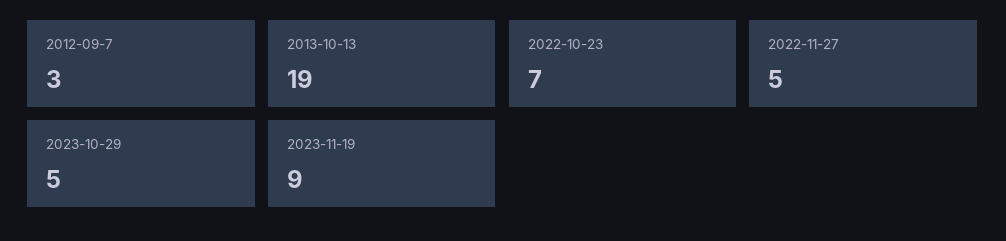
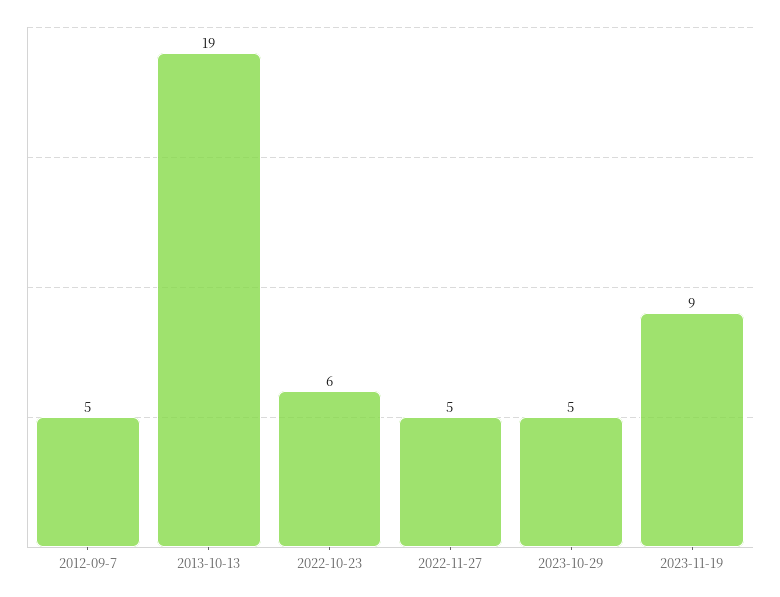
2012-09-7: 3 -> 5
2022-10-23: 7 -> 6

